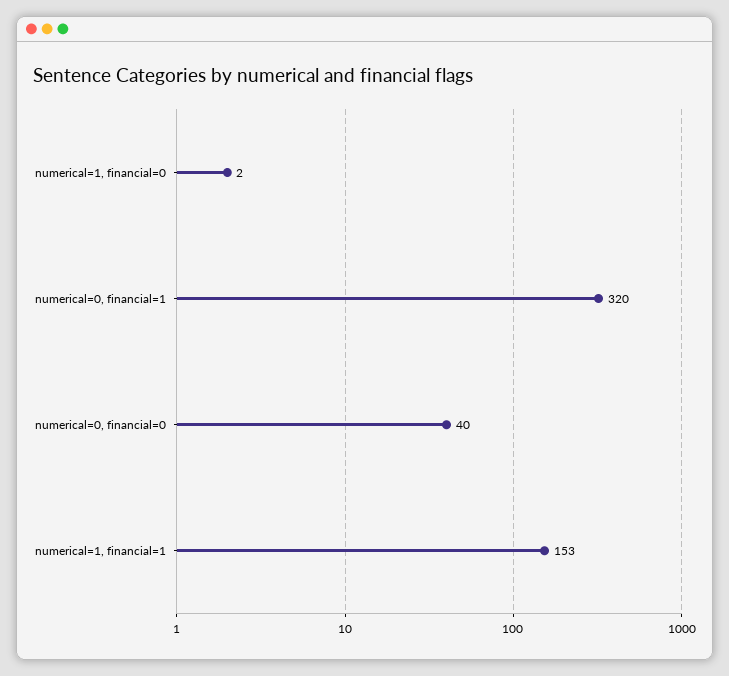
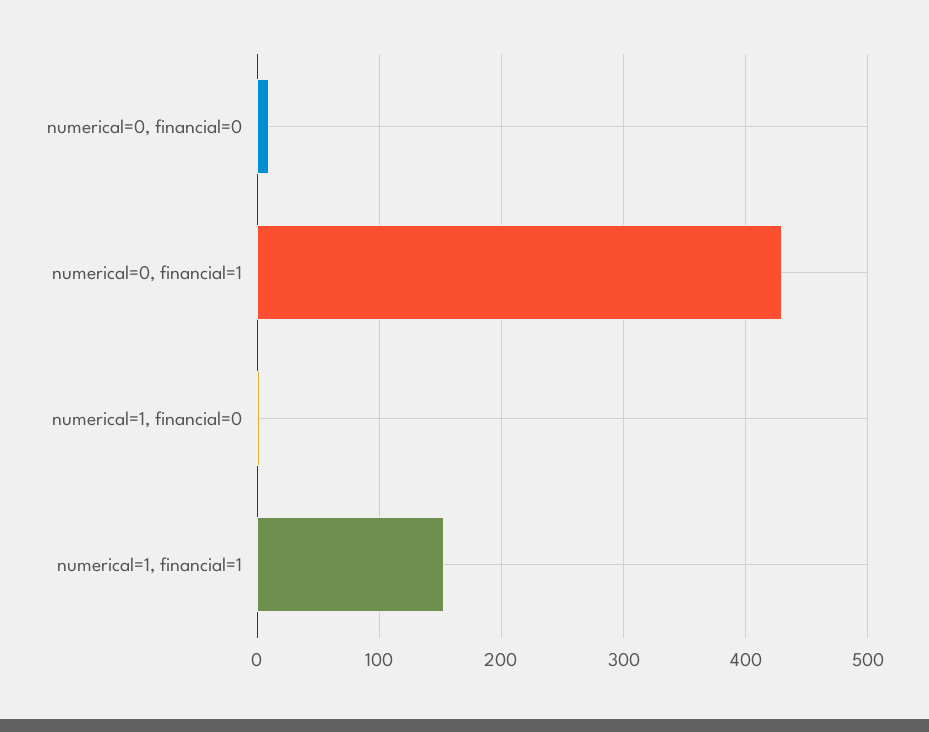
numerical=0, financial=1: 320 -> 430
numerical=0, financial=0: 40 -> 10

